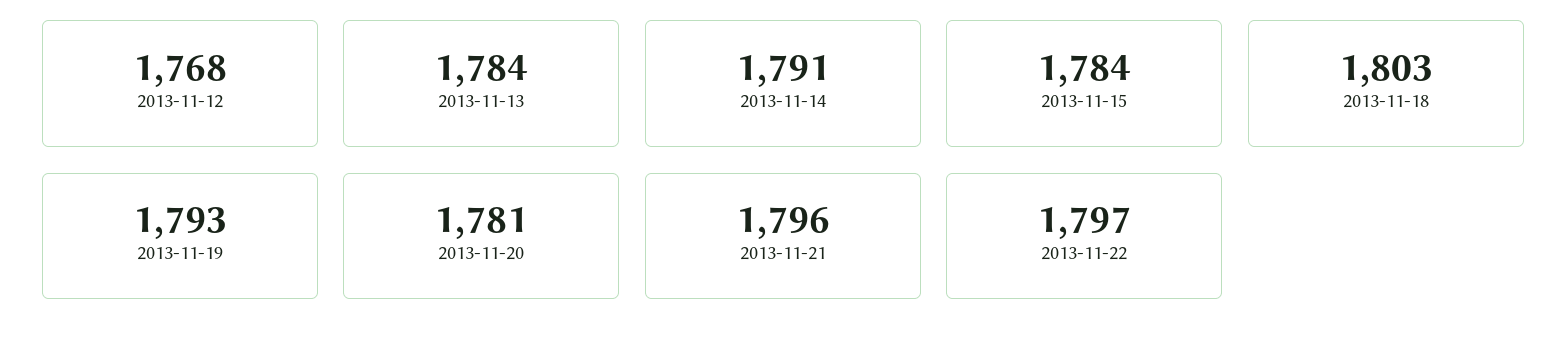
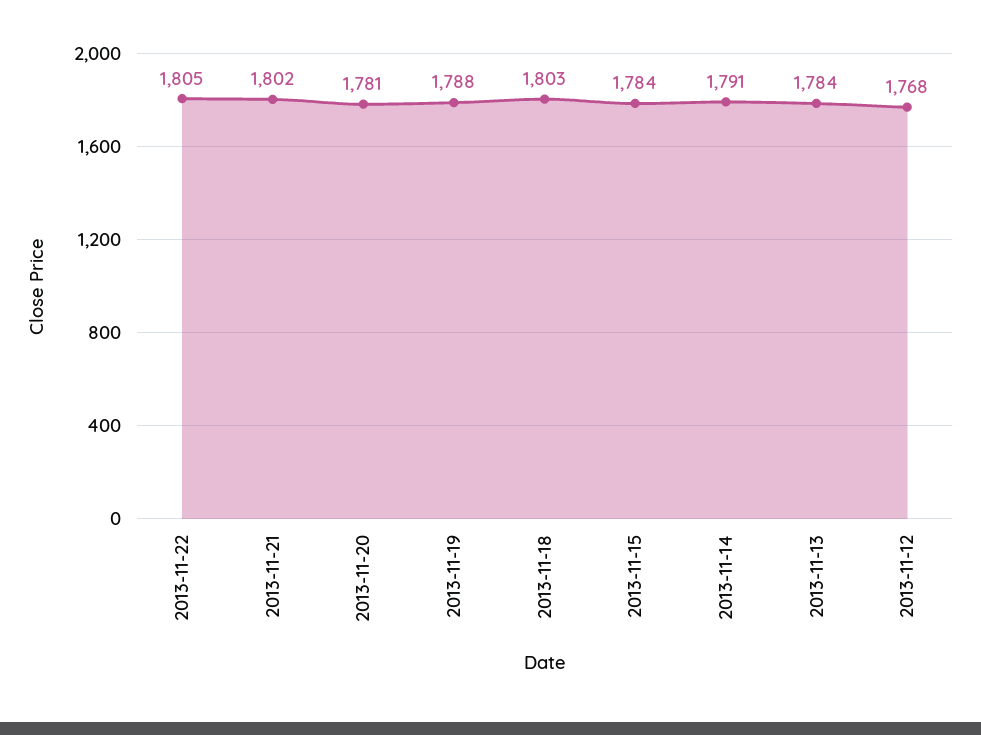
2013-11-19: 1793 -> 1788
2013-11-21: 1796 -> 1802
2013-11-22: 1797 -> 1805

